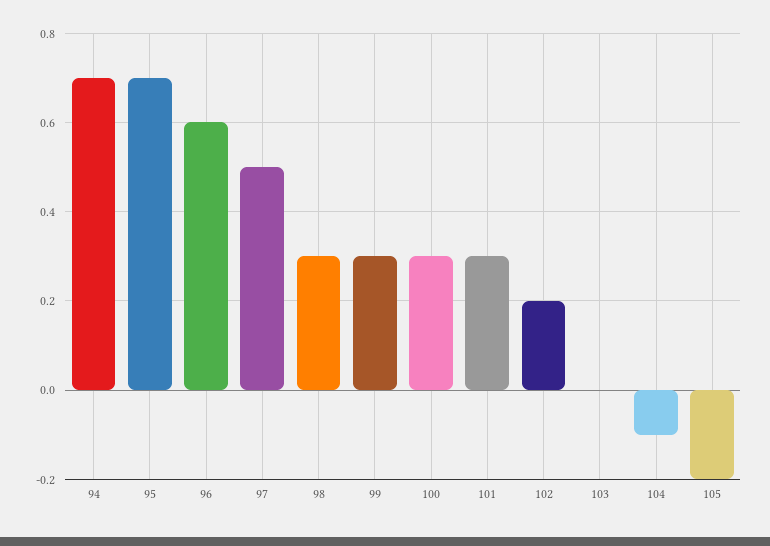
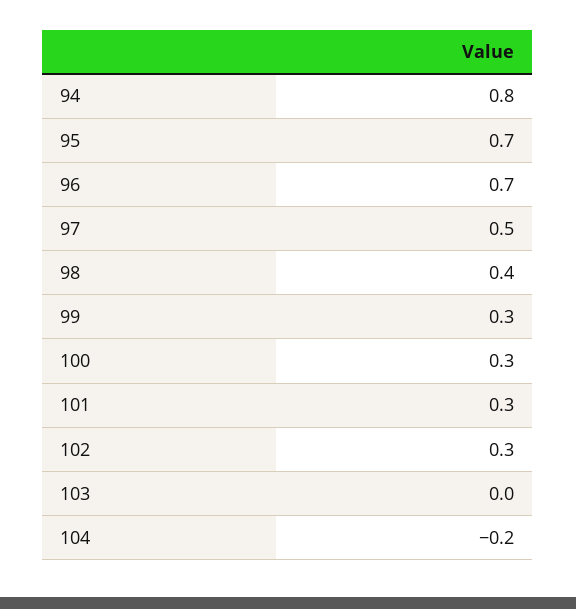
94: 0.7 -> 0.8
96: 0.6 -> 0.7
98: 0.3 -> 0.4
102: 0.2 -> 0.3
104: -0.1 -> -0.2
105: -0.2 -> none

